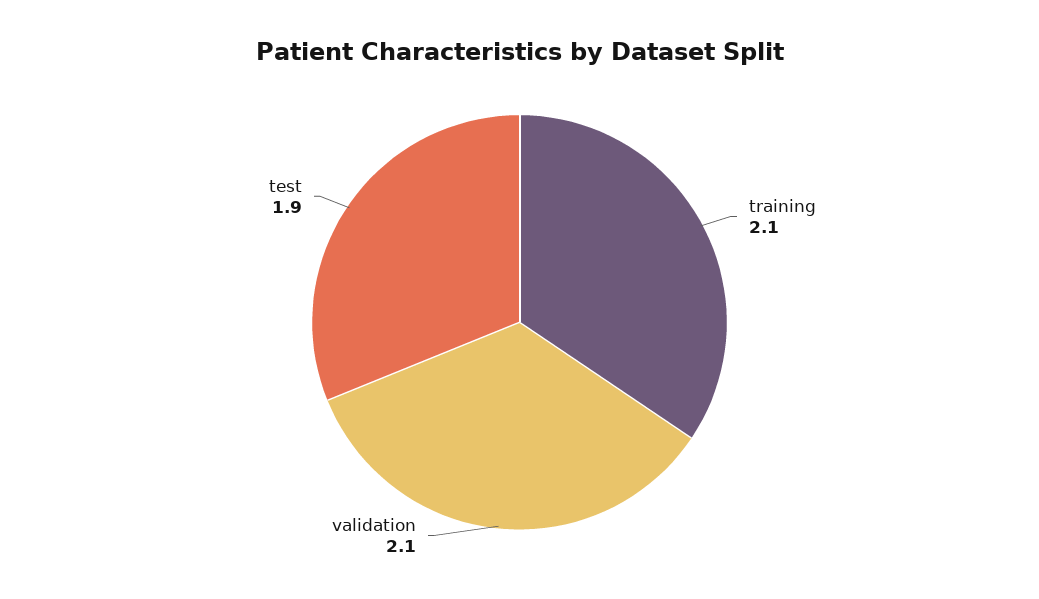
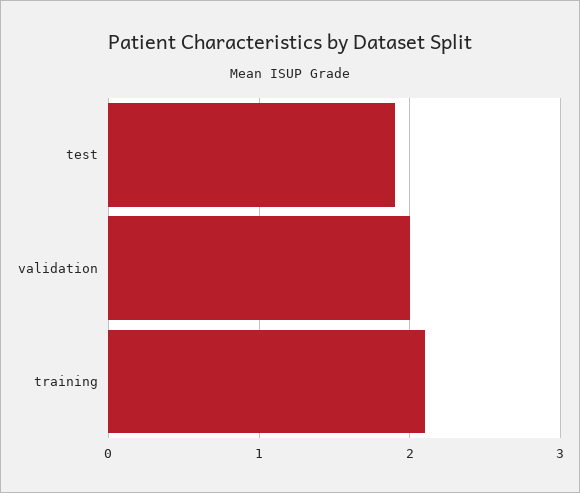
validation: 2.1 -> 2

